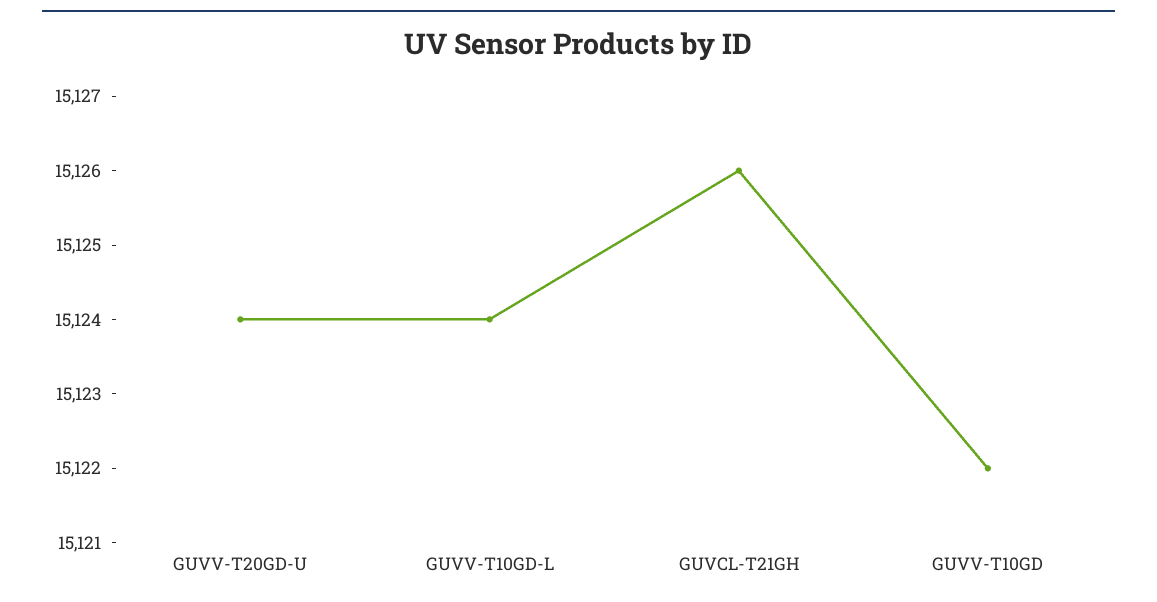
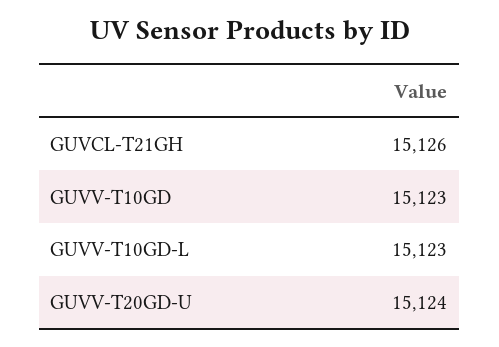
GUVV-T10GD-L: 15124 -> 15123
GUVV-T10GD: 15122 -> 15123

